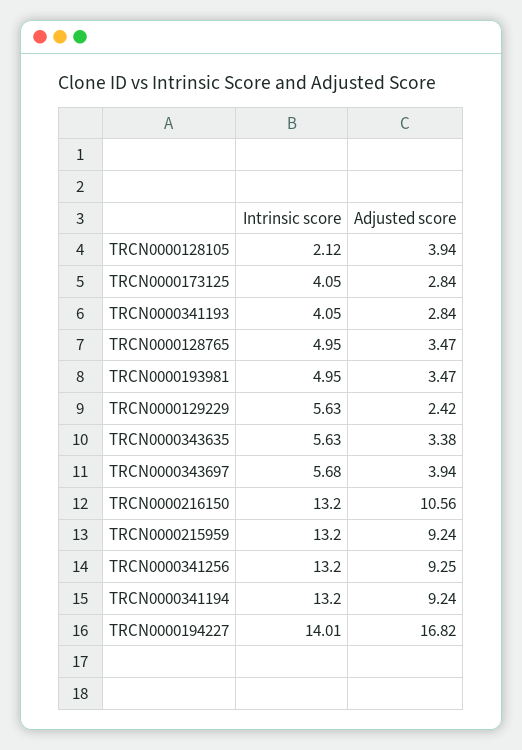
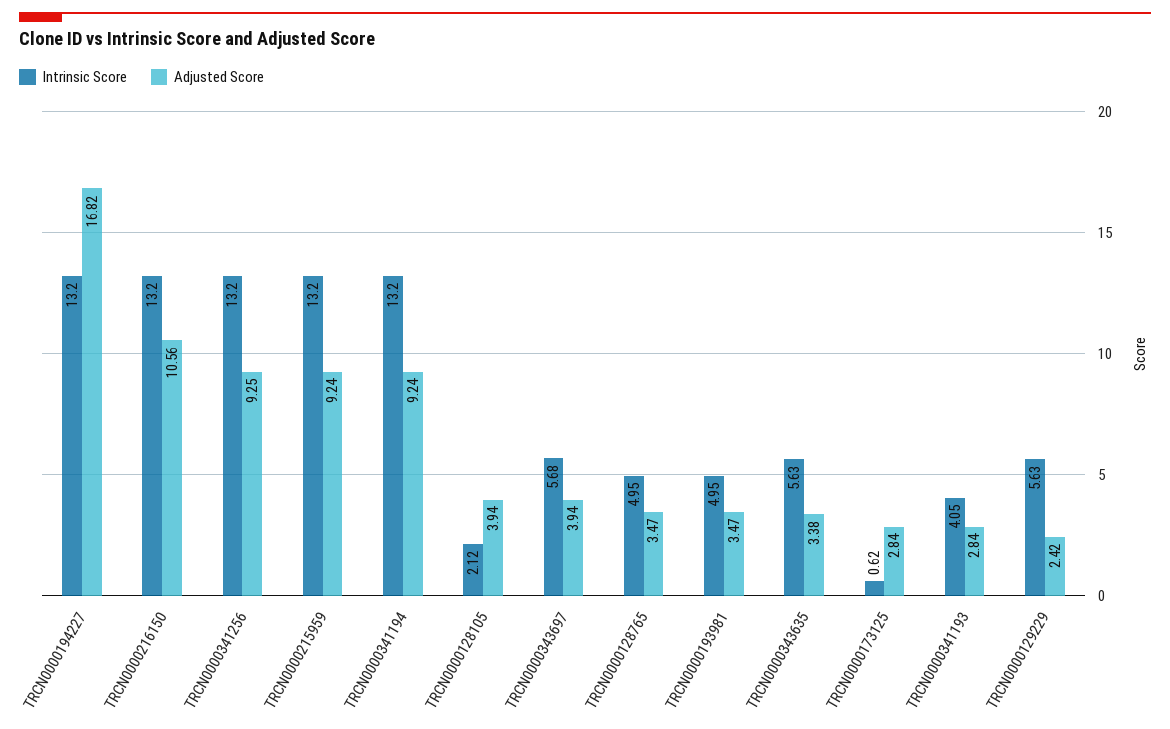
Intrinsic score, TRCN0000173125: 4.05 -> 0.62
Intrinsic score, TRCN0000194227: 14.01 -> 13.2

